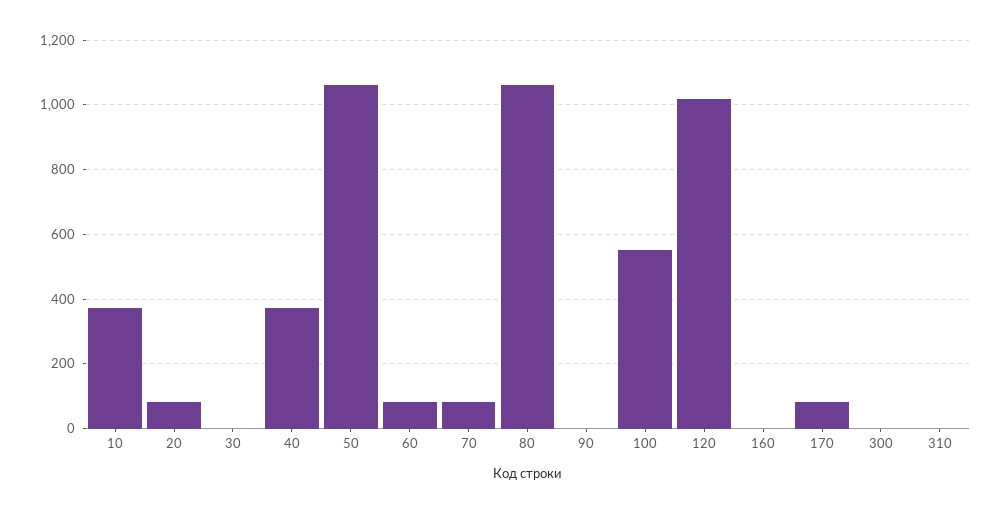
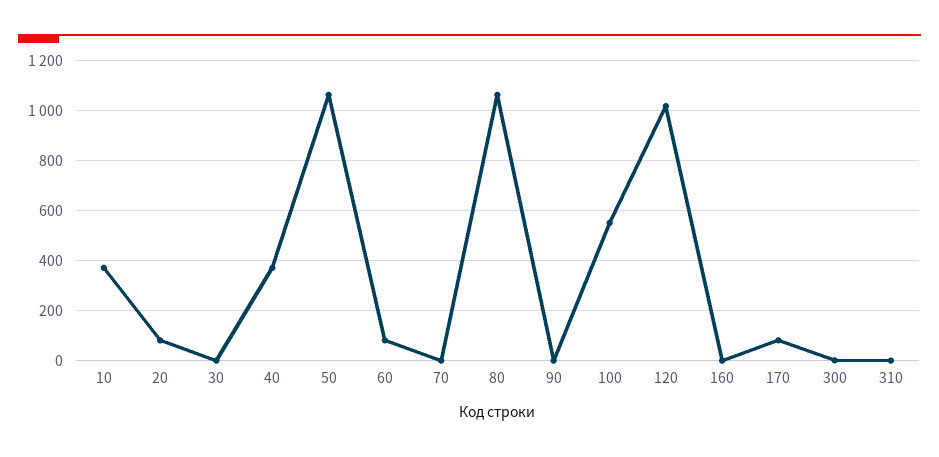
70: 80 -> 0

